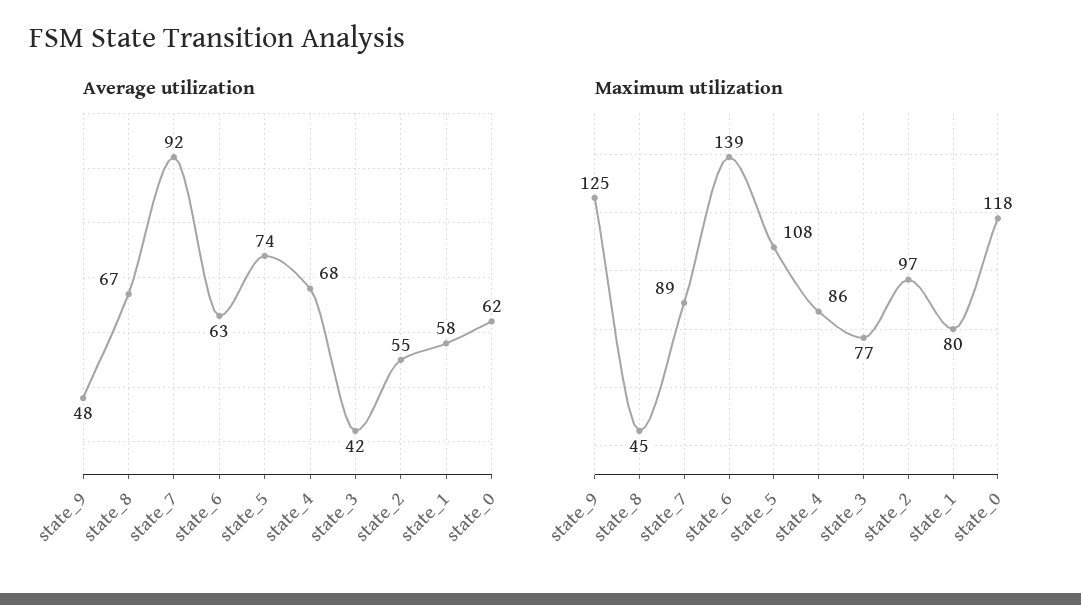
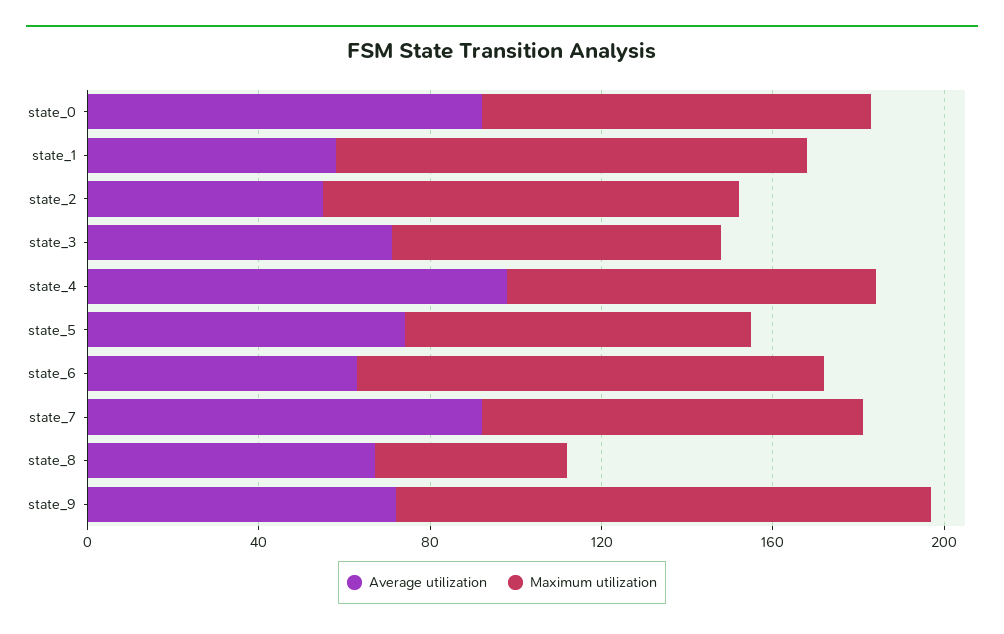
Average utilization, state_9: 48 -> 70
Average utilization, state_4: 68 -> 100
Average utilization, state_3: 42 -> 70
Average utilization, state_0: 62 -> 90
Maximum utilization, state_6: 139 -> 110
Maximum utilization, state_5: 108 -> 80
Maximum utilization, state_1: 80 -> 110
Maximum utilization, state_0: 118 -> 90

